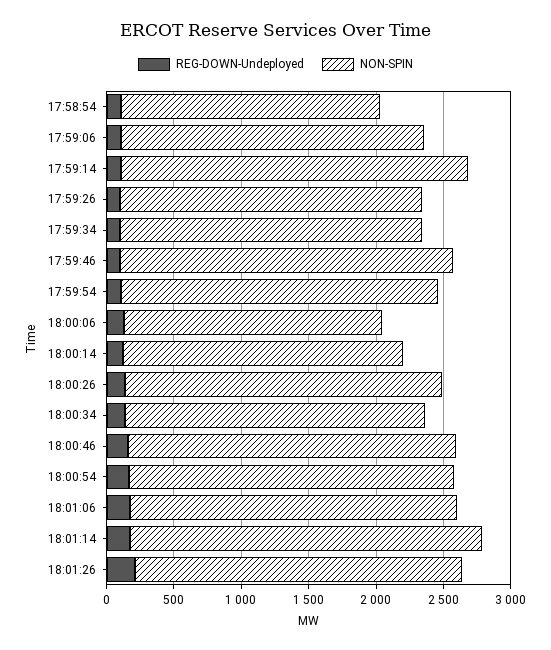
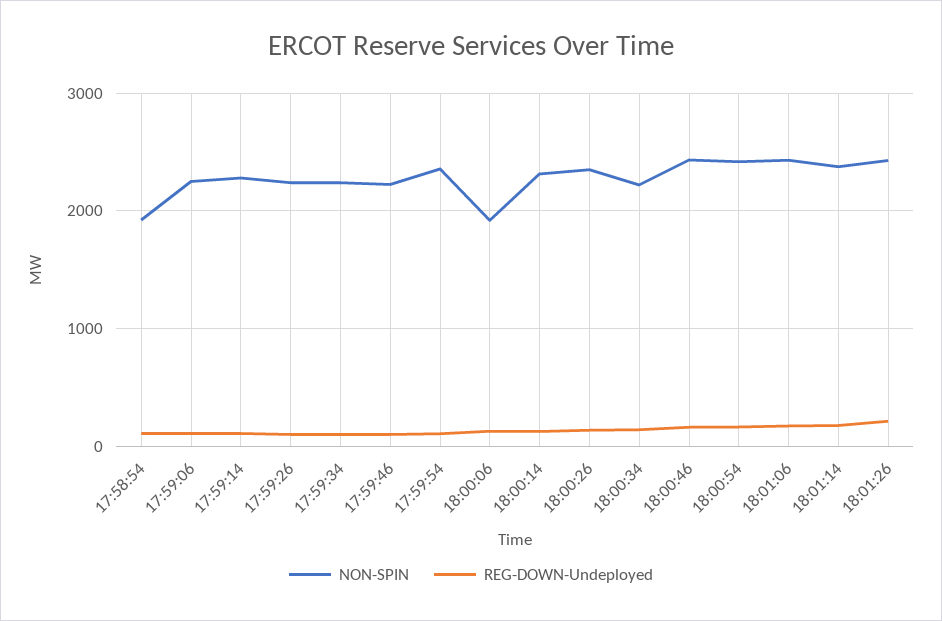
NON-SPIN, 17:59:14: 2600 -> 2300
NON-SPIN, 17:59:46: 2500 -> 2200
NON-SPIN, 18:00:14: 2100 -> 2300
NON-SPIN, 18:01:14: 2600 -> 2400

